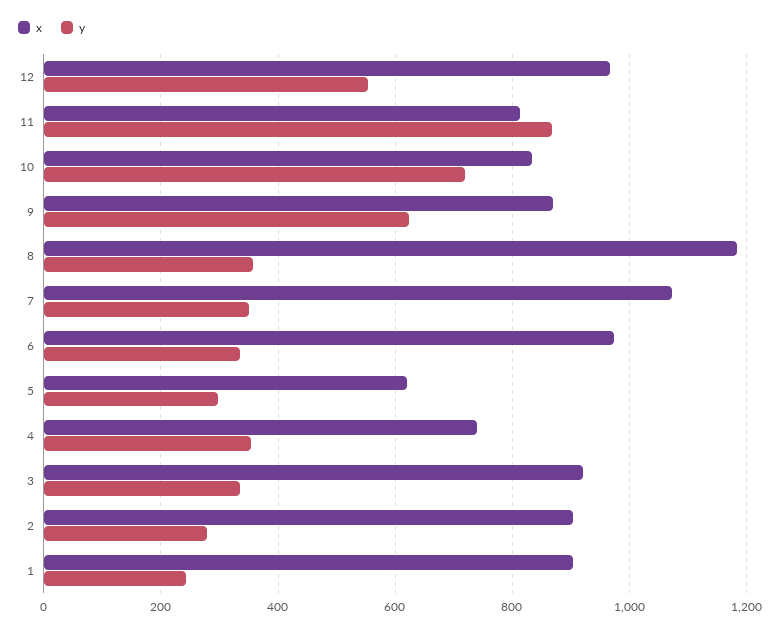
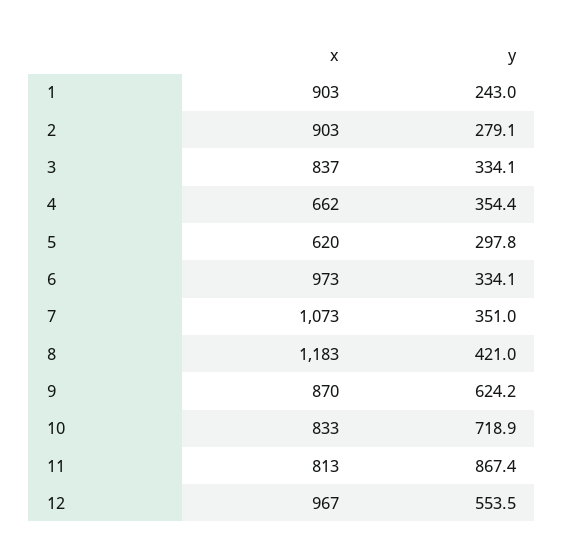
y, 8: 360 -> 421
x, 4: 740 -> 662
x, 3: 920 -> 837

